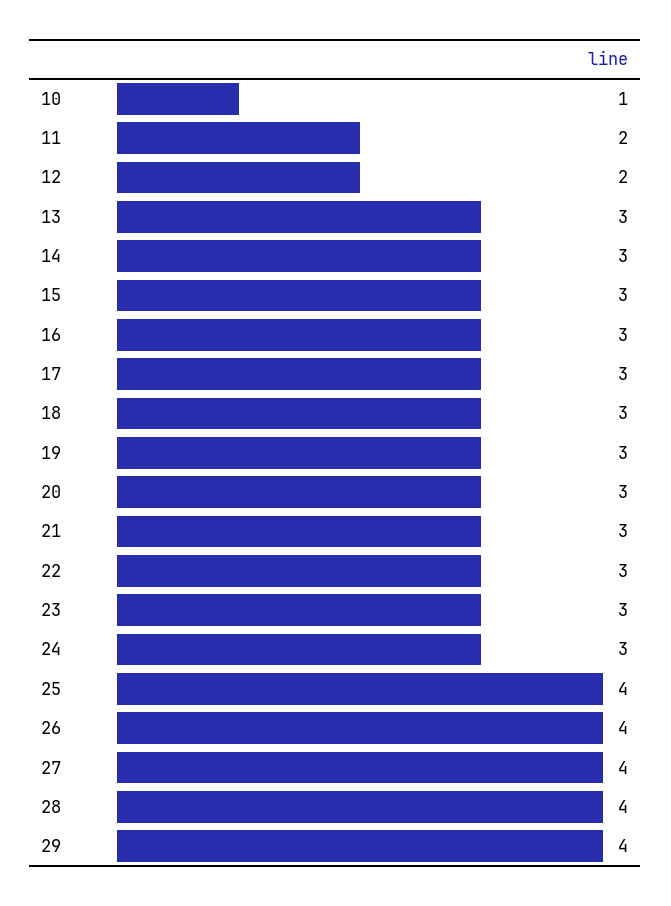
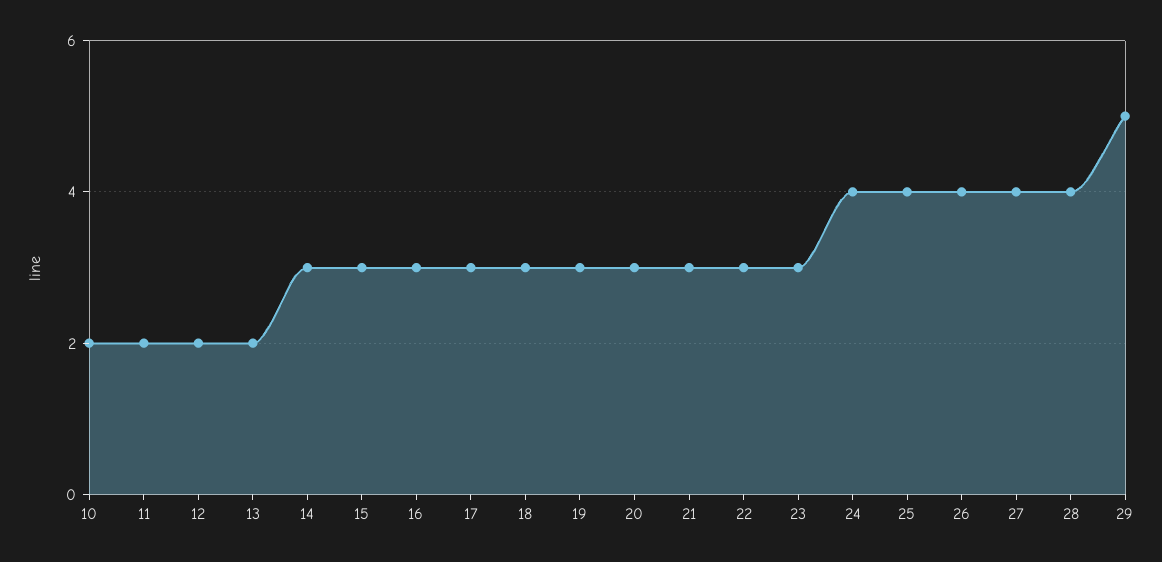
10: 1 -> 2
13: 3 -> 2
24: 3 -> 4
29: 4 -> 5

